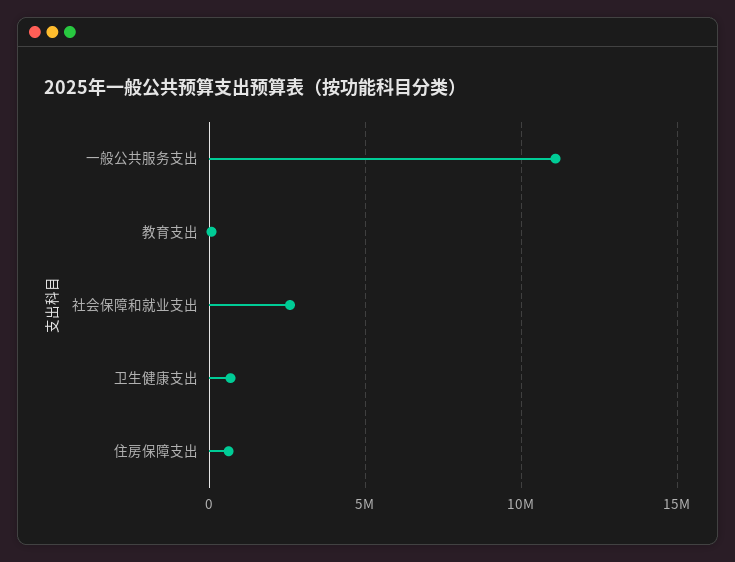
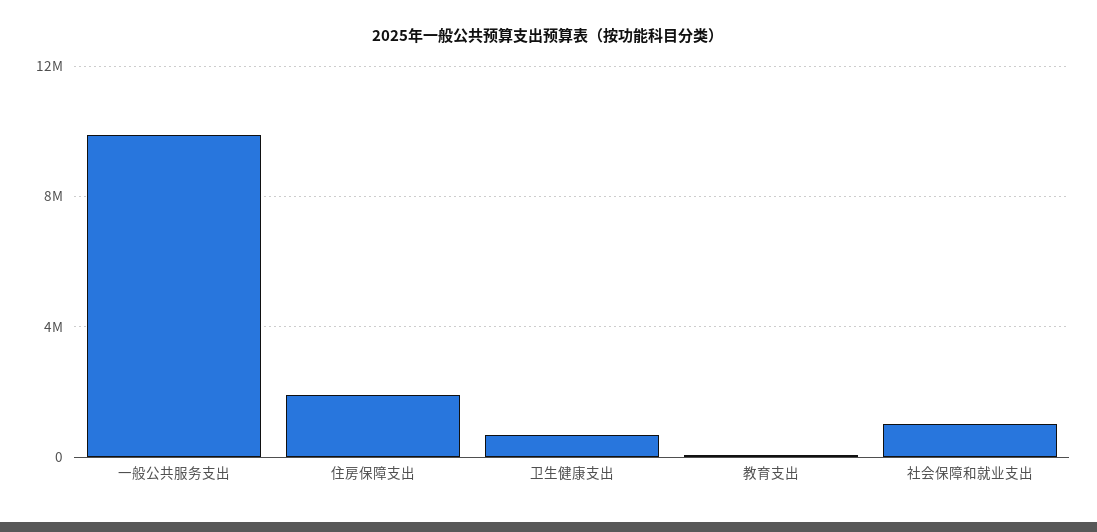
一般公共服务支出: 11000000 -> 10000000
社会保障和就业支出: 2500000 -> 1000000
住房保障支出: 500000 -> 2000000

